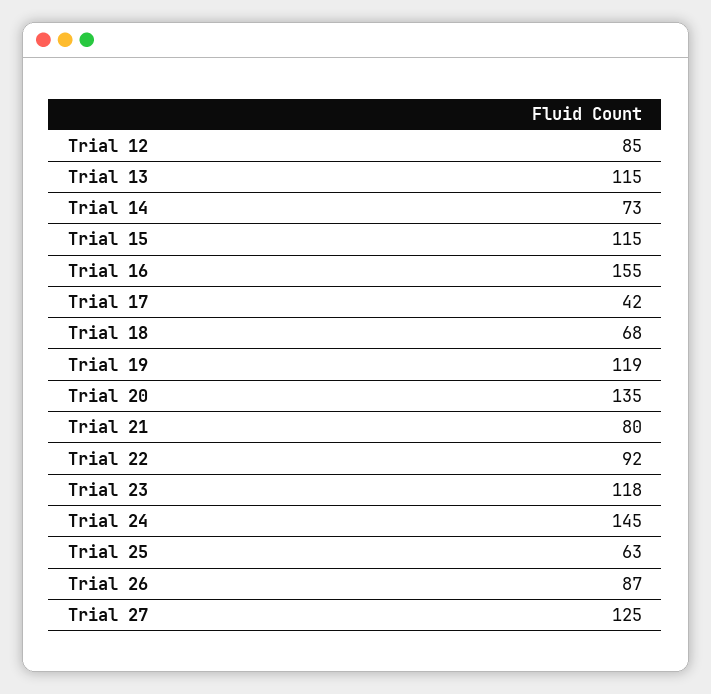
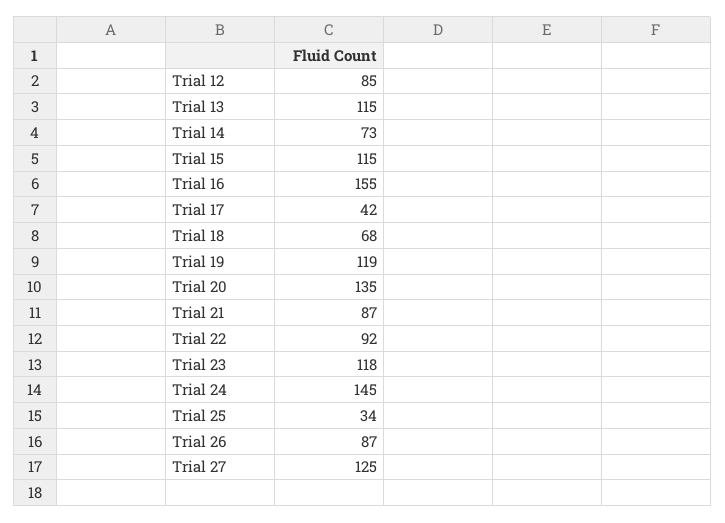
Trial 21: 80 -> 87
Trial 25: 63 -> 34

